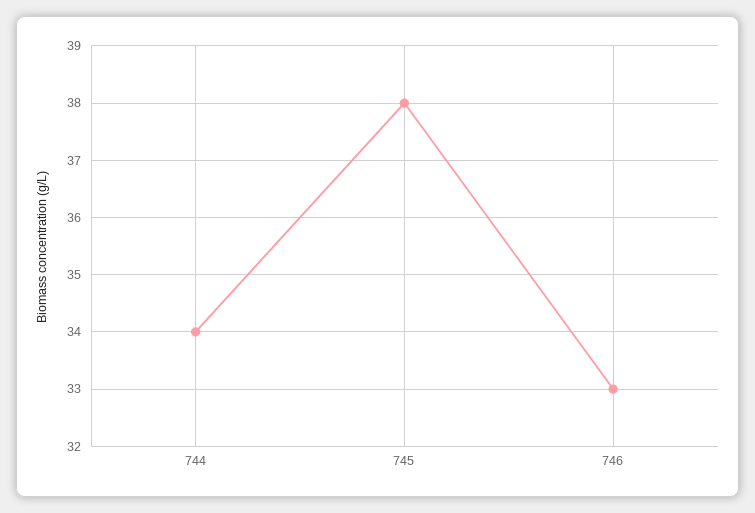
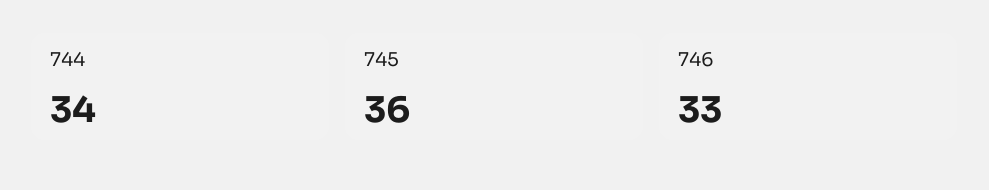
745: 38 -> 36

